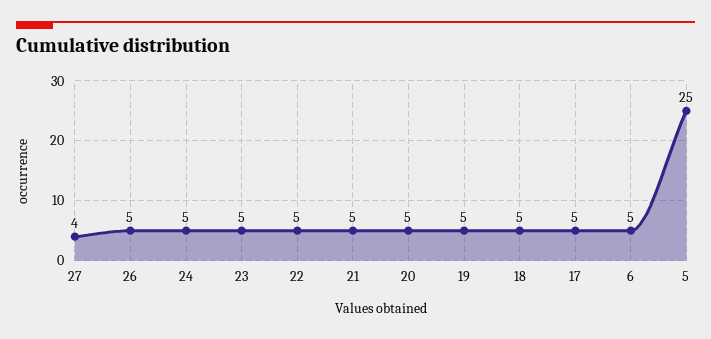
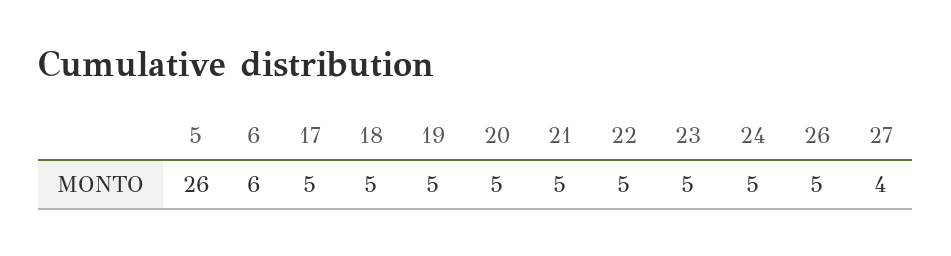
6: 5 -> 6
5: 25 -> 26

